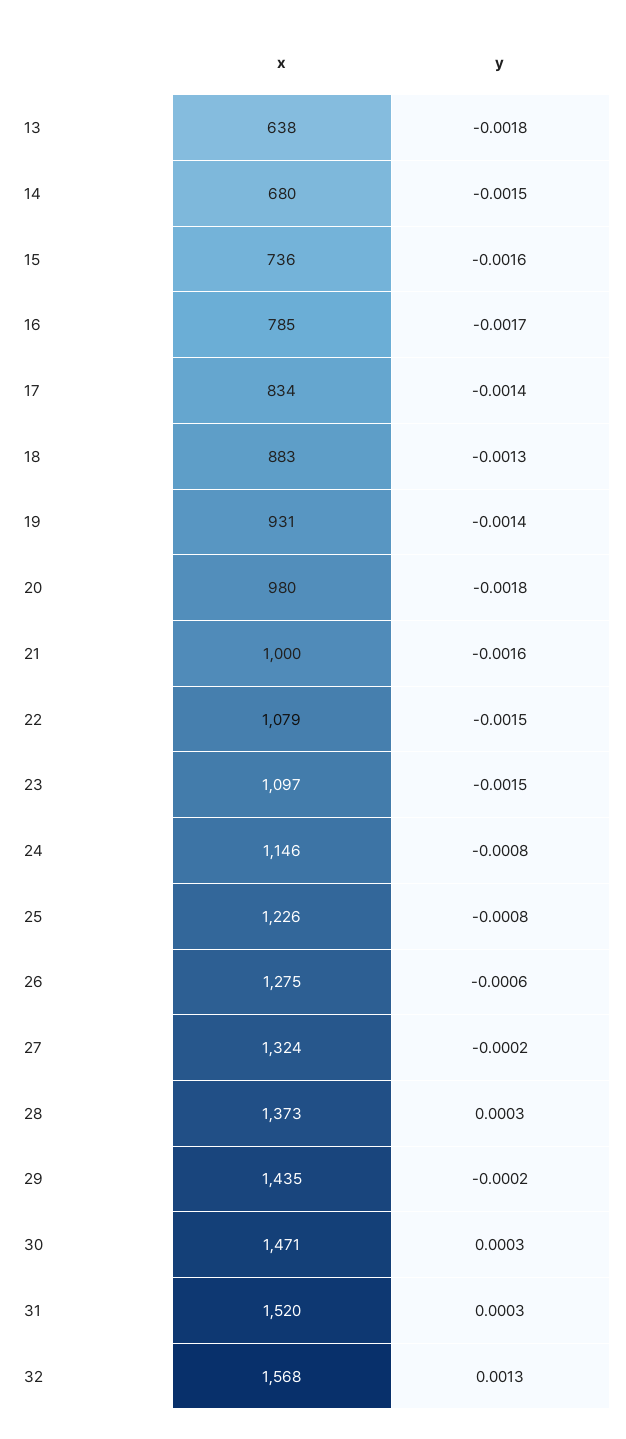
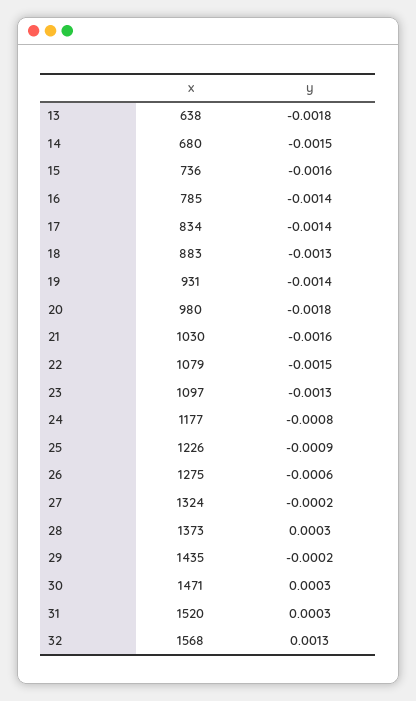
y, 16: -0.0017 -> -0.0014
x, 21: 1000 -> 1030
y, 23: -0.0015 -> -0.0013
x, 24: 1146 -> 1177
y, 25: -0.0008 -> -0.0009

